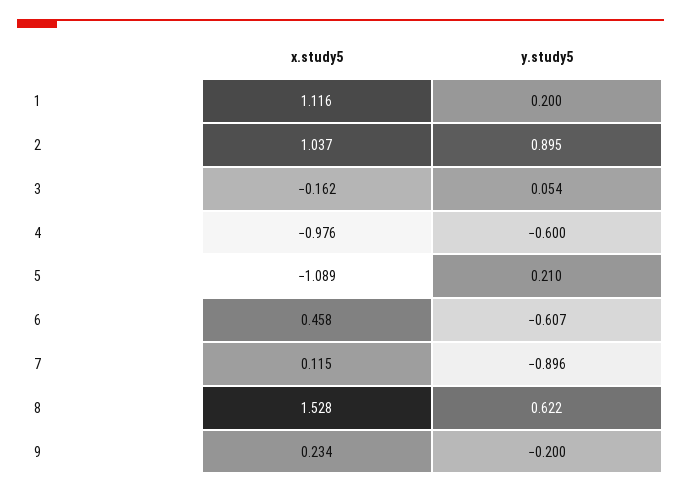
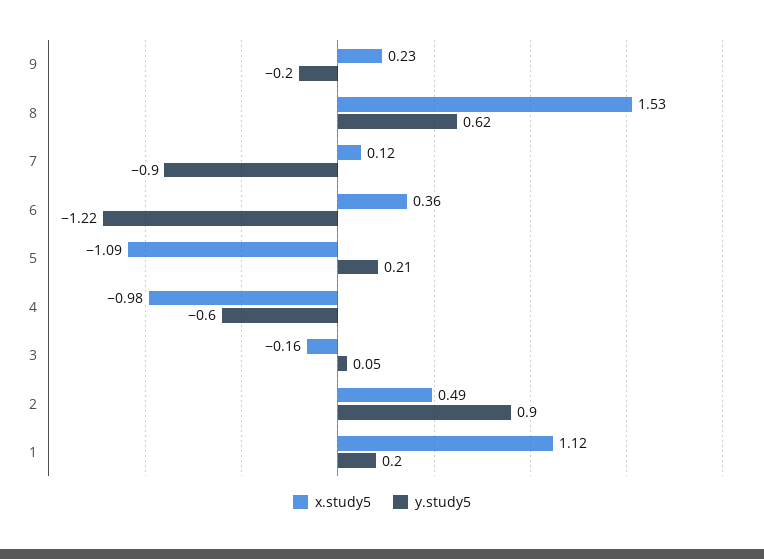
x.study5, 2: 1.037 -> 0.49
x.study5, 6: 0.458 -> 0.36
y.study5, 6: -0.607 -> -1.22

